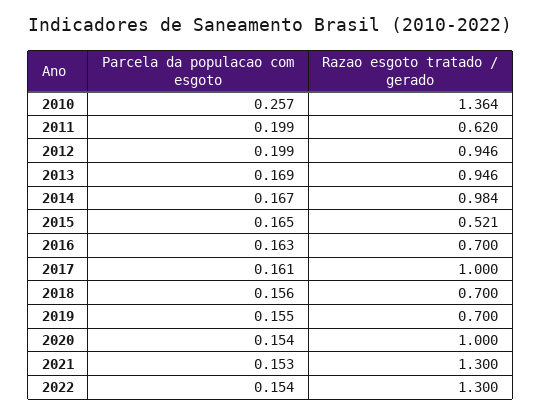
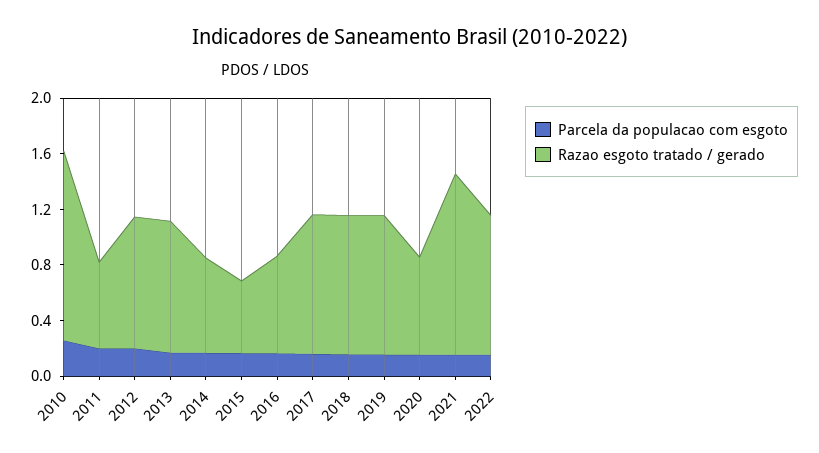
Razao esgoto tratado / gerado, 2014: 0.984 -> 0.7
Razao esgoto tratado / gerado, 2018: 0.7 -> 1
Razao esgoto tratado / gerado, 2019: 0.7 -> 1
Razao esgoto tratado / gerado, 2020: 1 -> 0.7
Razao esgoto tratado / gerado, 2022: 1.3 -> 1

